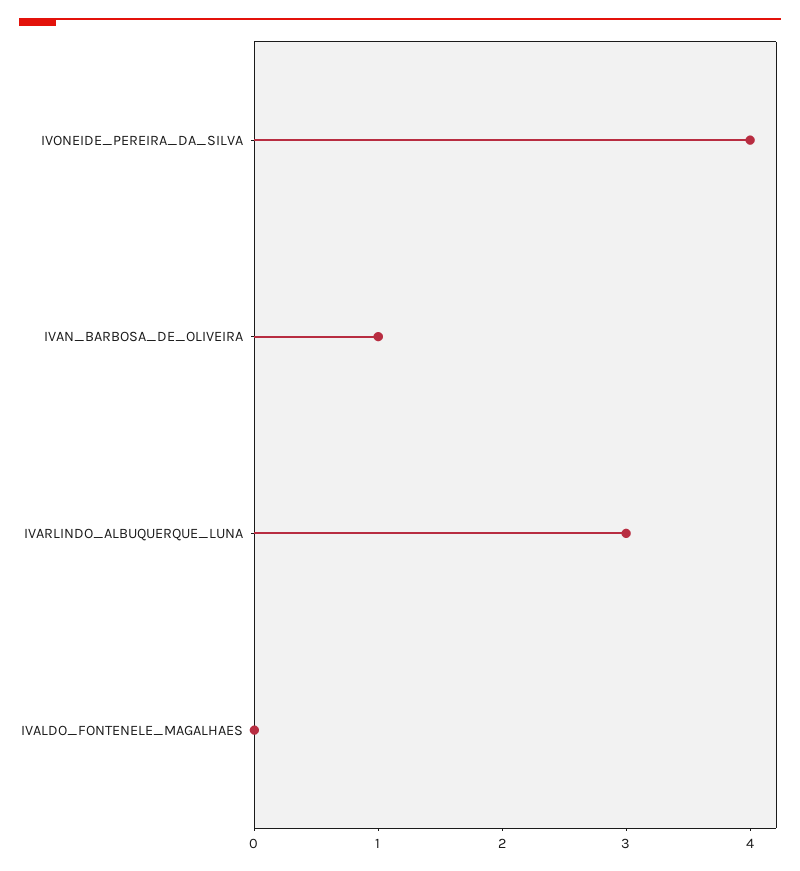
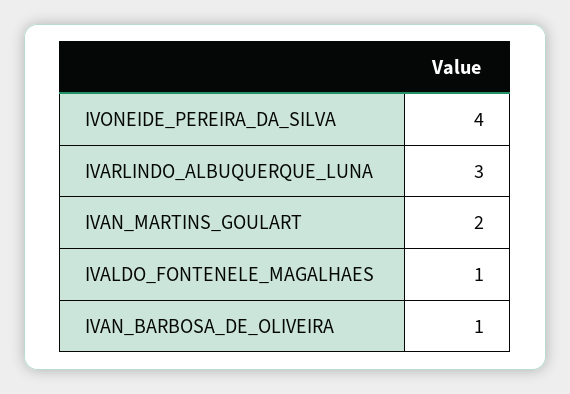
IVALDO_FONTENELE_MAGALHAES: 0 -> 1
IVAN_MARTINS_GOULART: none -> 2

